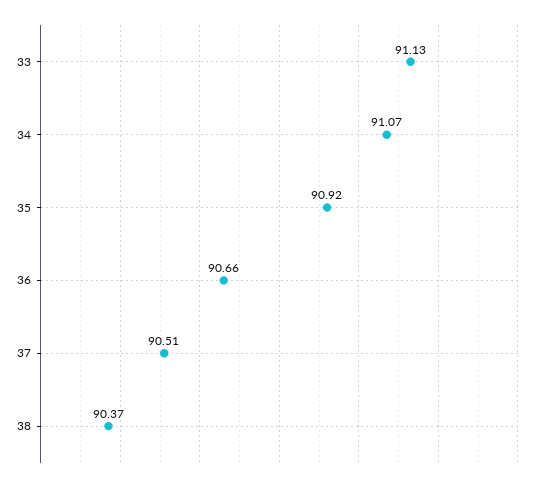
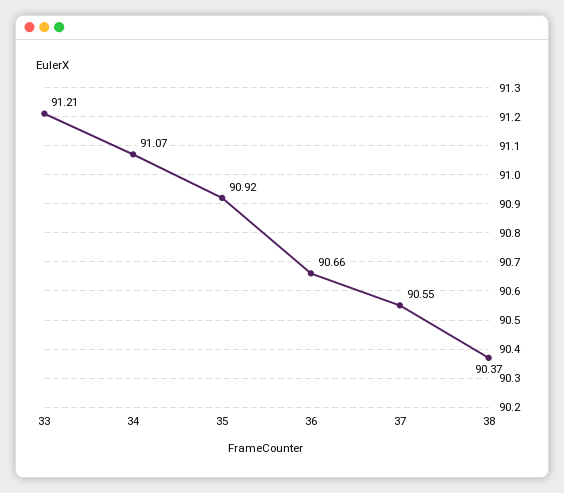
33: 91.13 -> 91.21
37: 90.51 -> 90.55

